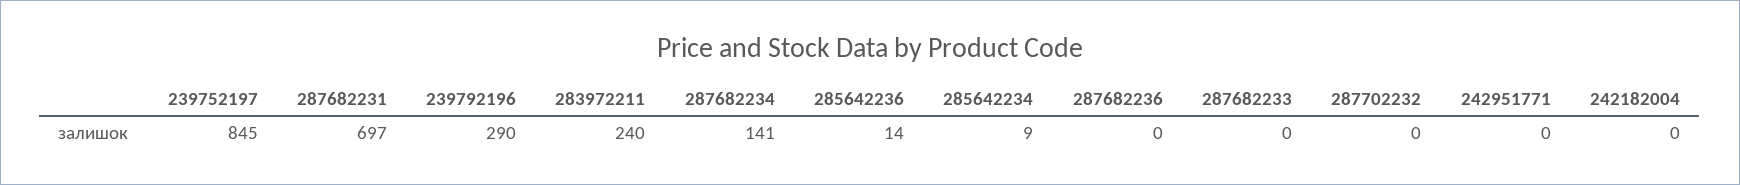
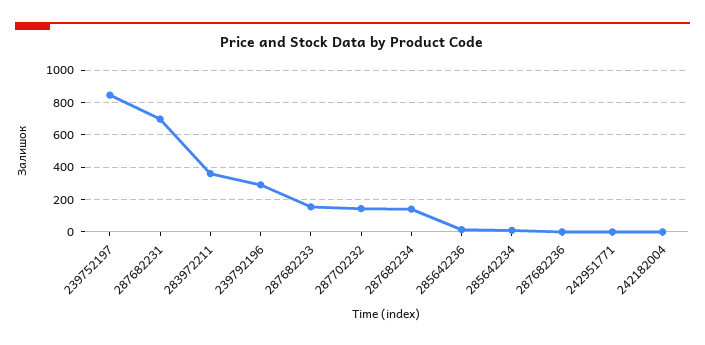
283972211: 240 -> 350
287682233: 0 -> 150
287702232: 0 -> 150

